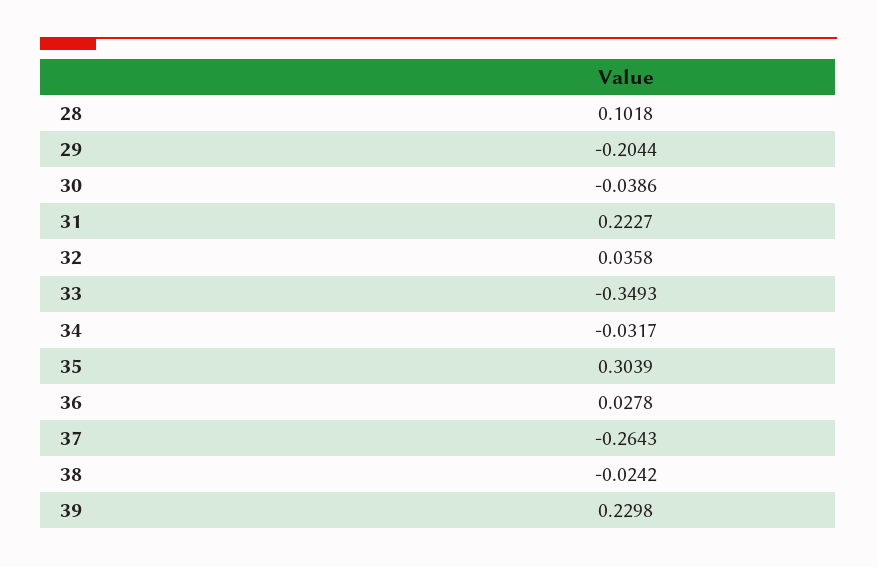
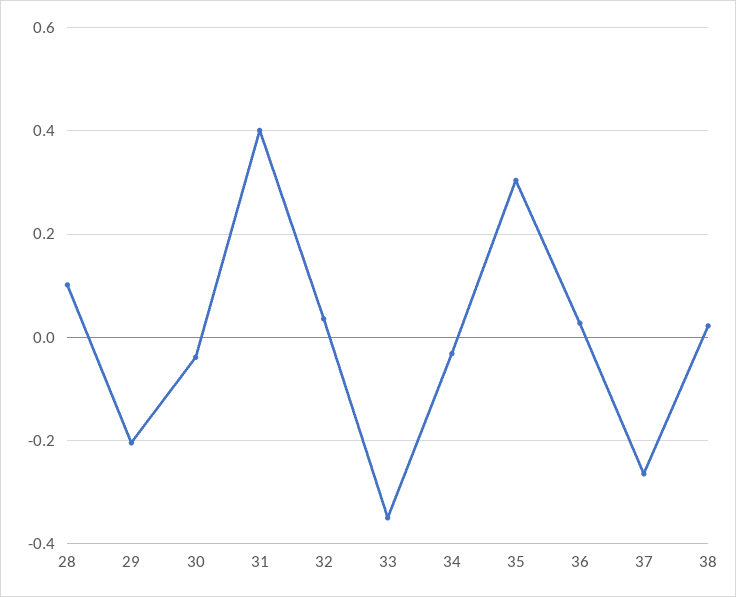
31: 0.2227 -> 0.4
38: -0.0242 -> 0.02
39: 0.2298 -> none

